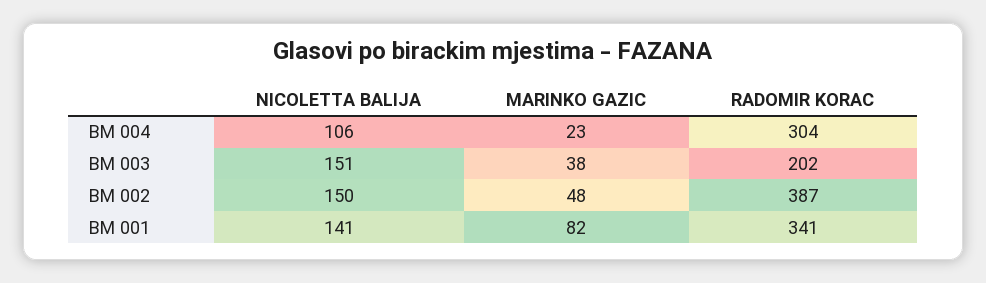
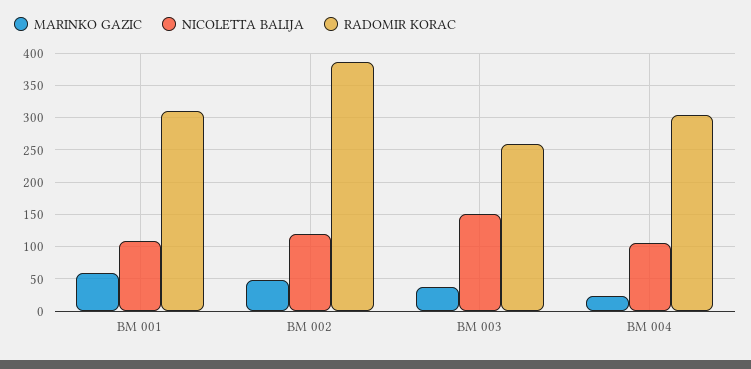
RADOMIR KORAC, BM 003: 202 -> 260
NICOLETTA BALIJA, BM 002: 150 -> 120
NICOLETTA BALIJA, BM 001: 141 -> 110
MARINKO GAZIC, BM 001: 82 -> 60
RADOMIR KORAC, BM 001: 341 -> 310

